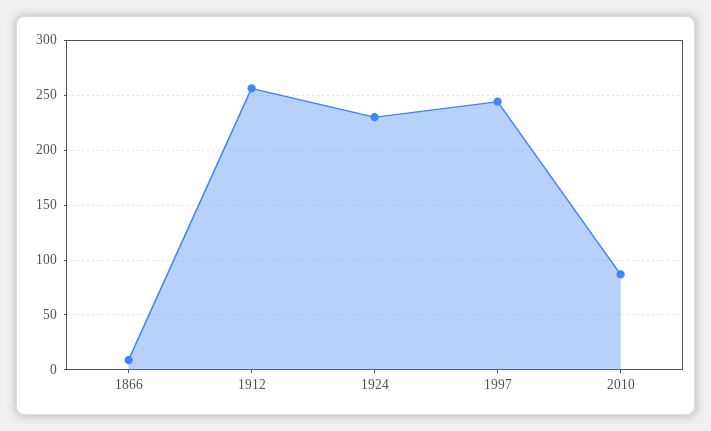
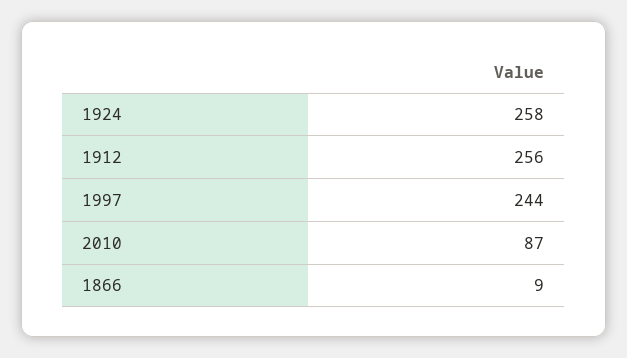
1924: 230 -> 258

